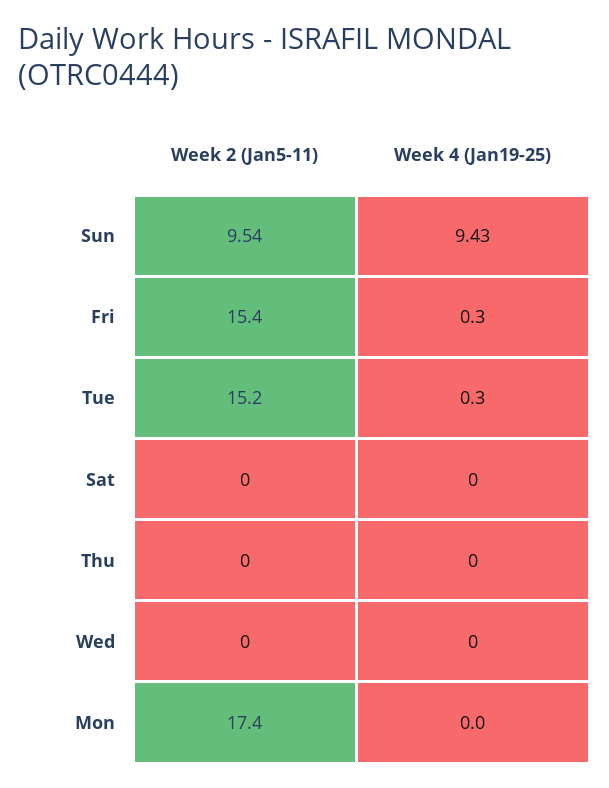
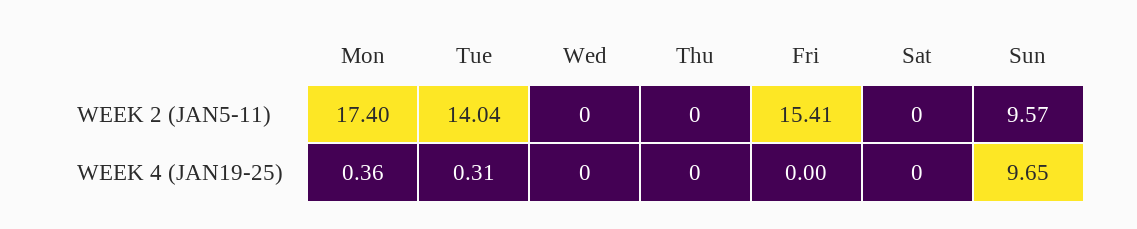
Week 2 (Jan5-11), Sun: 9.54 -> 9.57
Week 4 (Jan19-25), Sun: 9.43 -> 9.65
Week 4 (Jan19-25), Fri: 0.3 -> 0
Week 2 (Jan5-11), Tue: 15.2 -> 14.04
Week 4 (Jan19-25), Mon: 0 -> 0.36

